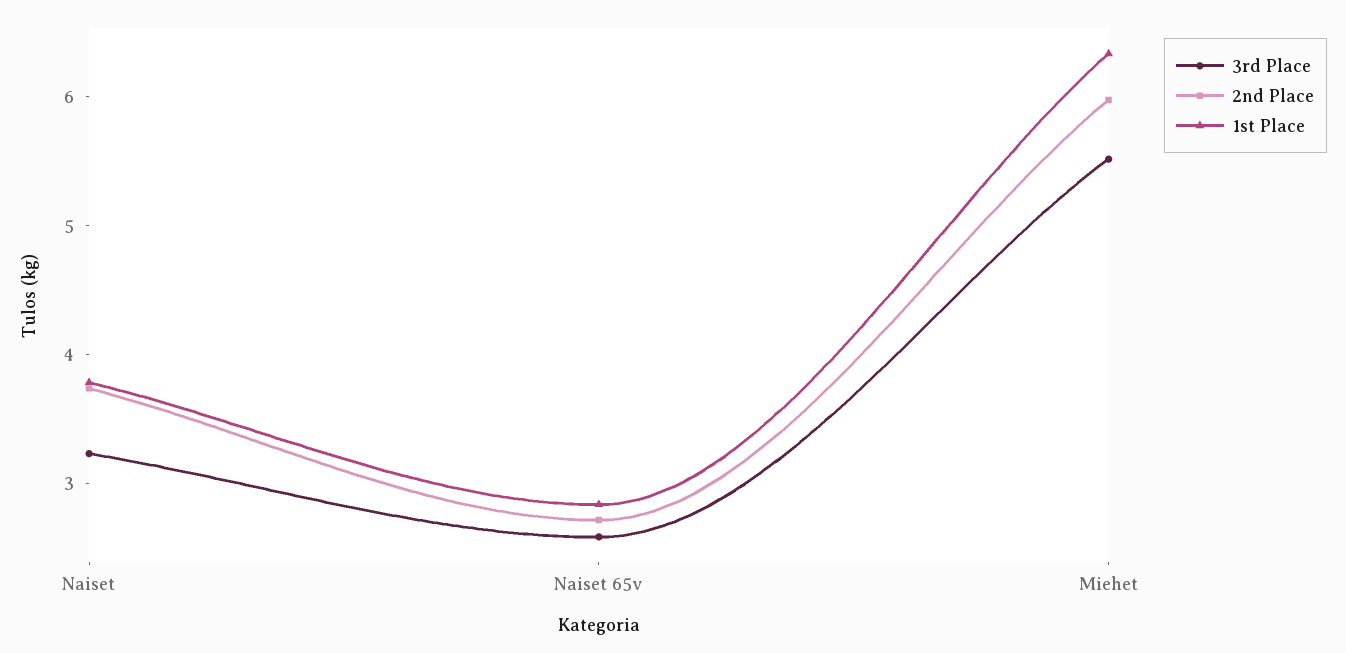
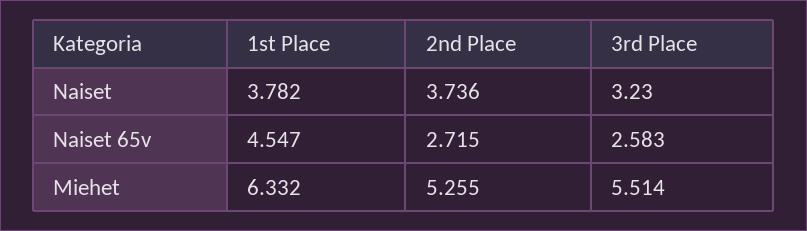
1st Place, Naiset 65v: 2.8 -> 4.547
2nd Place, Miehet: 6 -> 5.255

